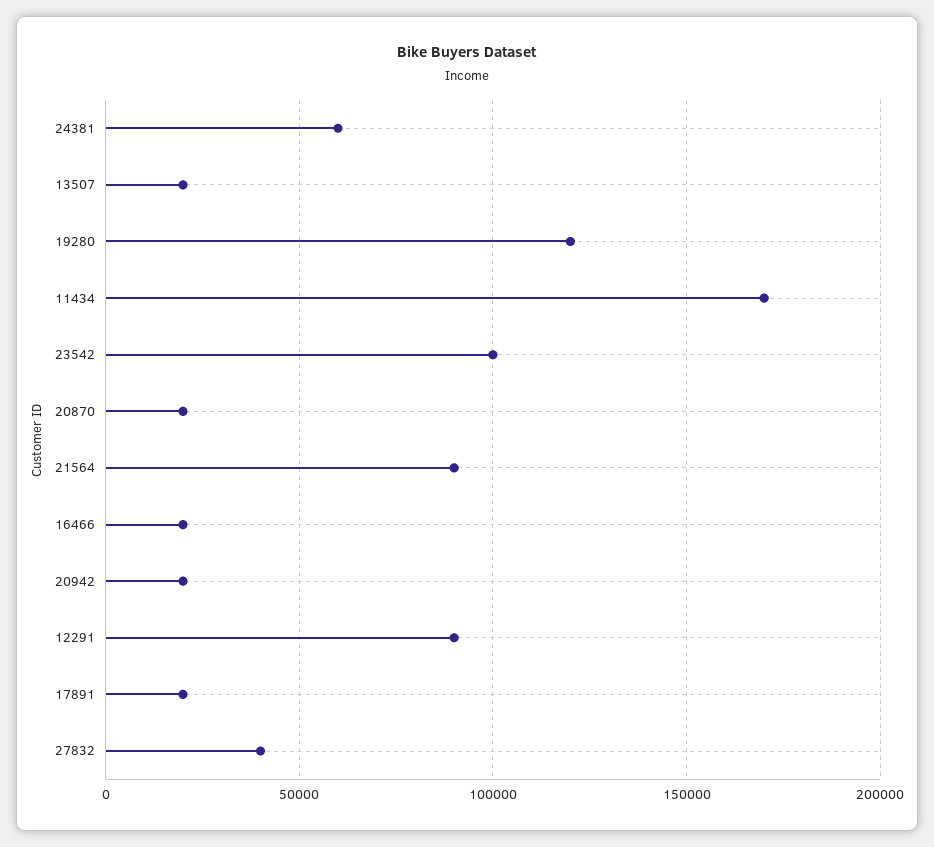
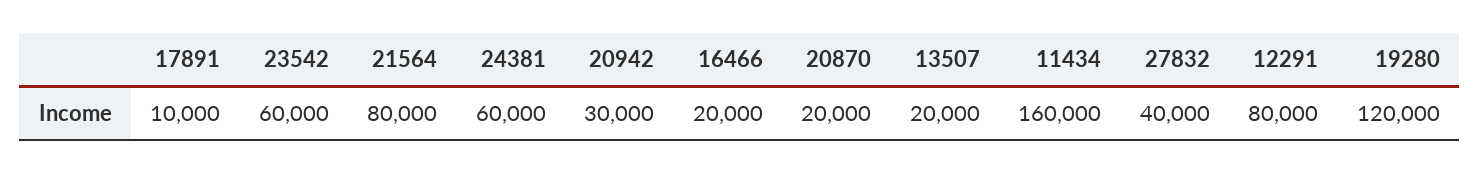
11434: 170000 -> 160000
23542: 100000 -> 60000
21564: 90000 -> 80000
20942: 20000 -> 30000
12291: 90000 -> 80000
17891: 20000 -> 10000

